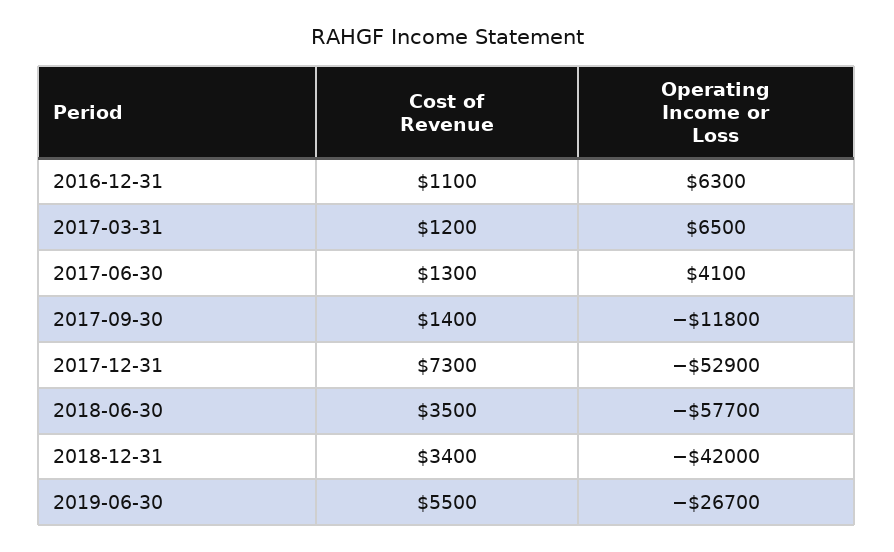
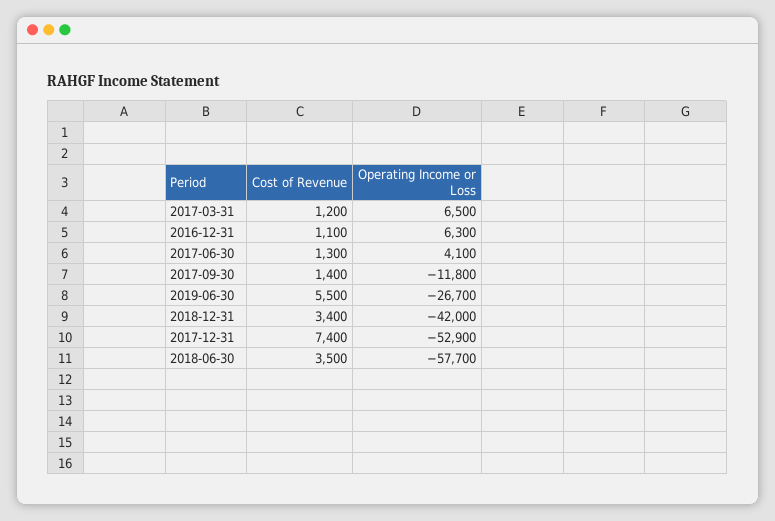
Cost of Revenue, 2017-12-31: 7300 -> 7400

